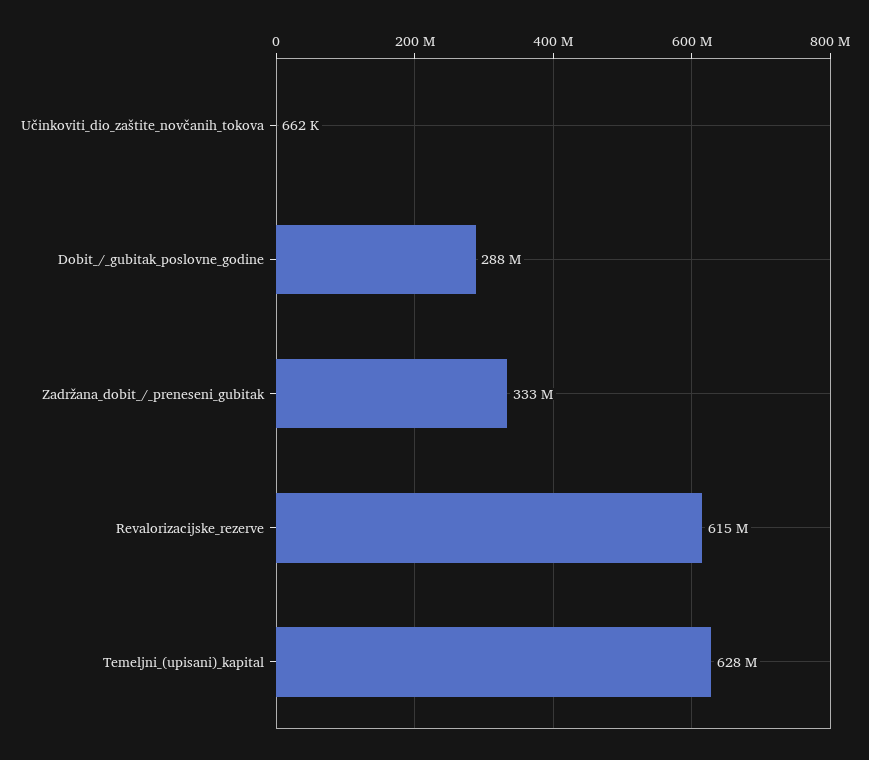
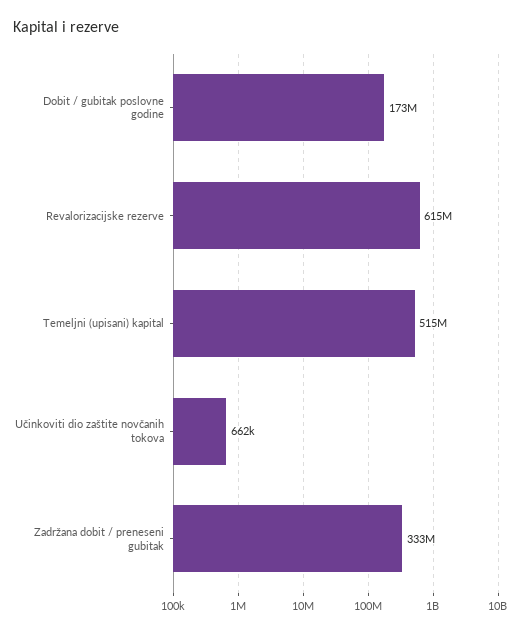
Dobit_/_gubitak_poslovne_godine: 288000000 -> 173000000
Temeljni_(upisani)_kapital: 628000000 -> 515000000

